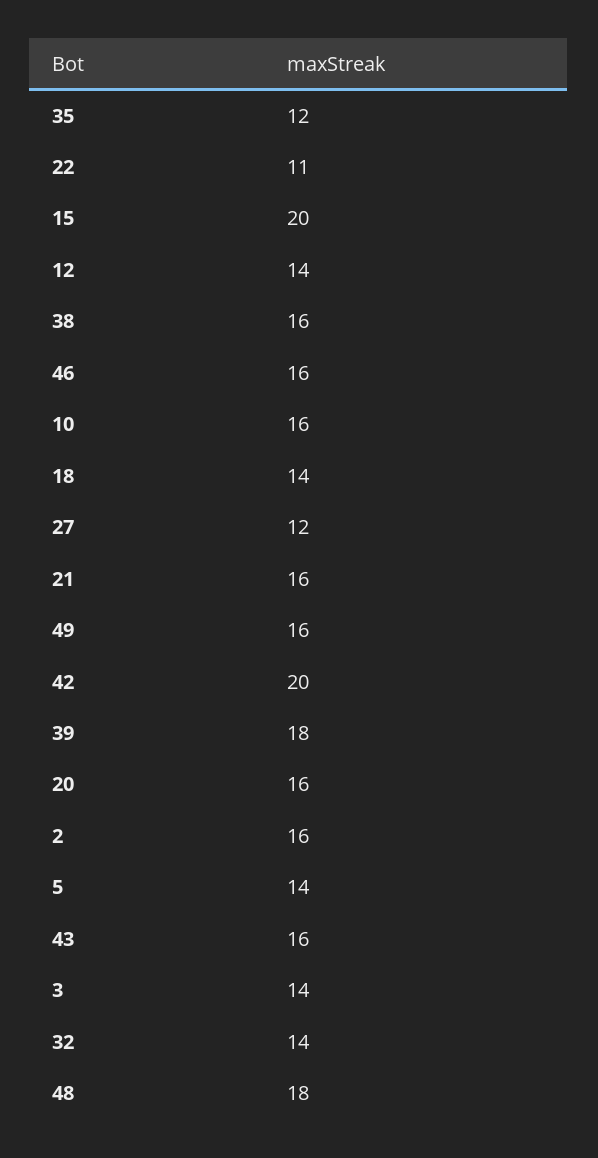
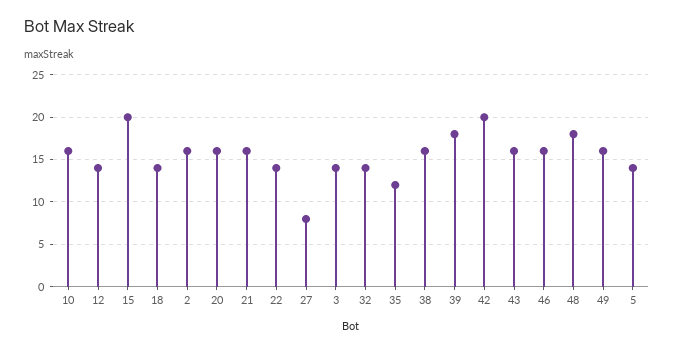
22: 11 -> 14
27: 12 -> 8

